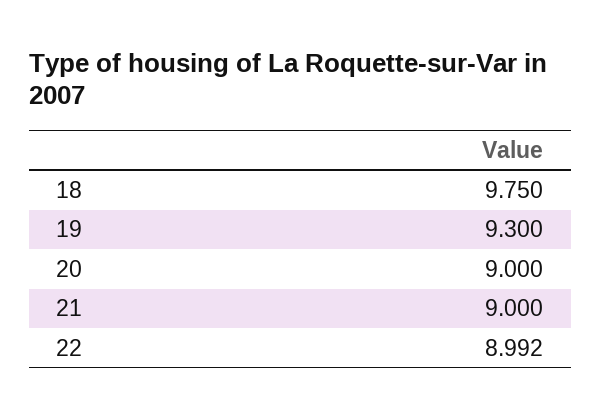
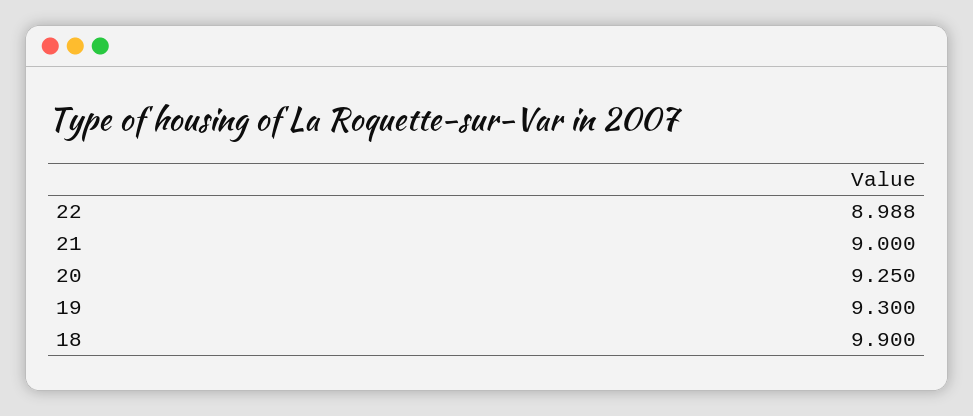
18: 9.75 -> 9.9
20: 9 -> 9.25
22: 8.992 -> 8.988

